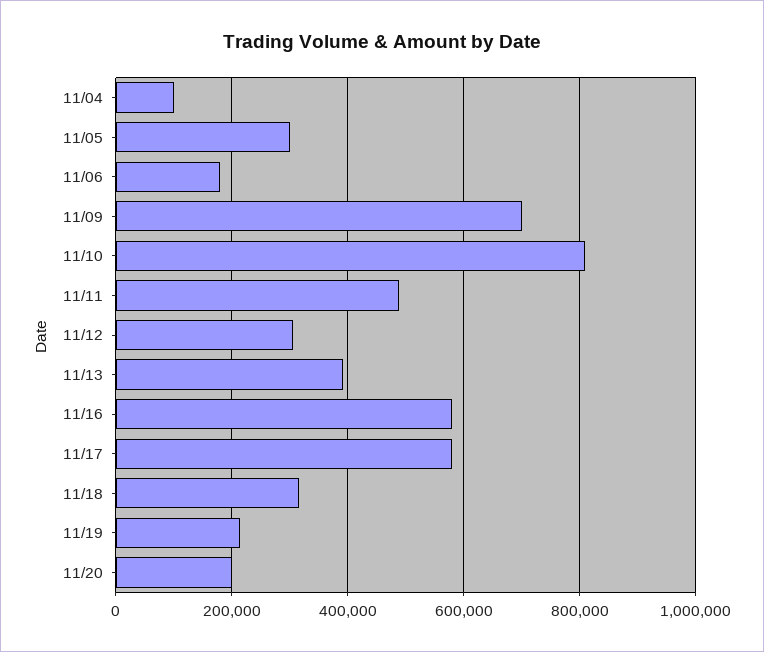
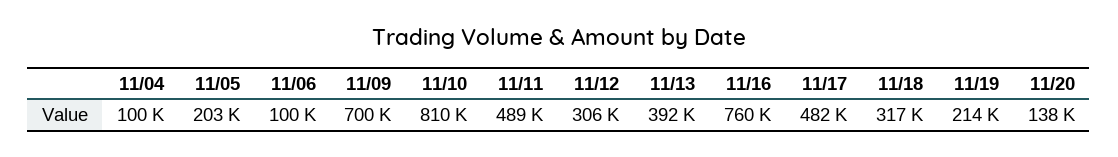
11/05: 300000 -> 203000
11/06: 180000 -> 100000
11/16: 580000 -> 760000
11/17: 580000 -> 482000
11/20: 200000 -> 138000

